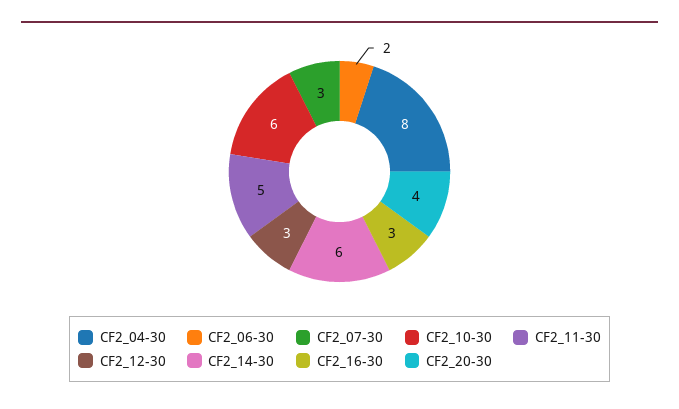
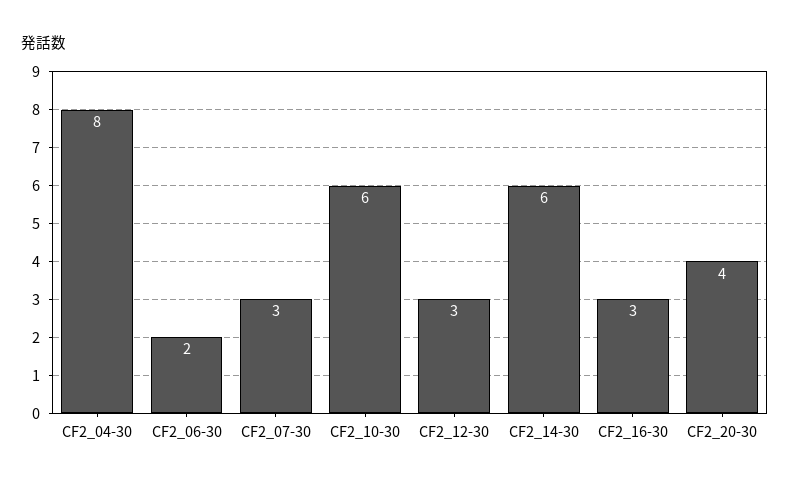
CF2_11-30: 5 -> none

